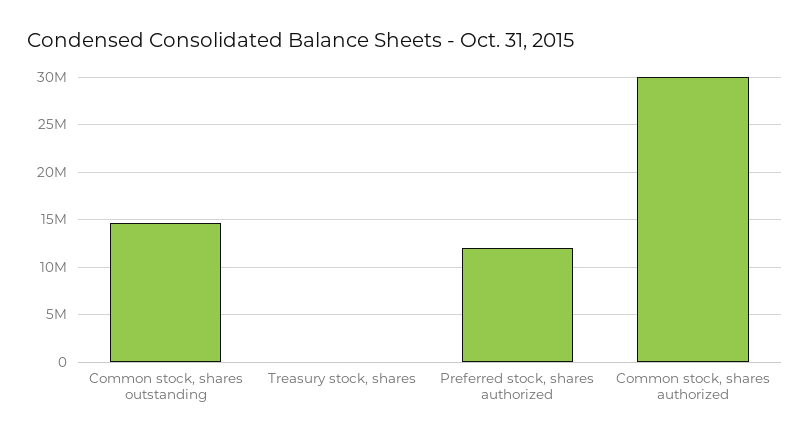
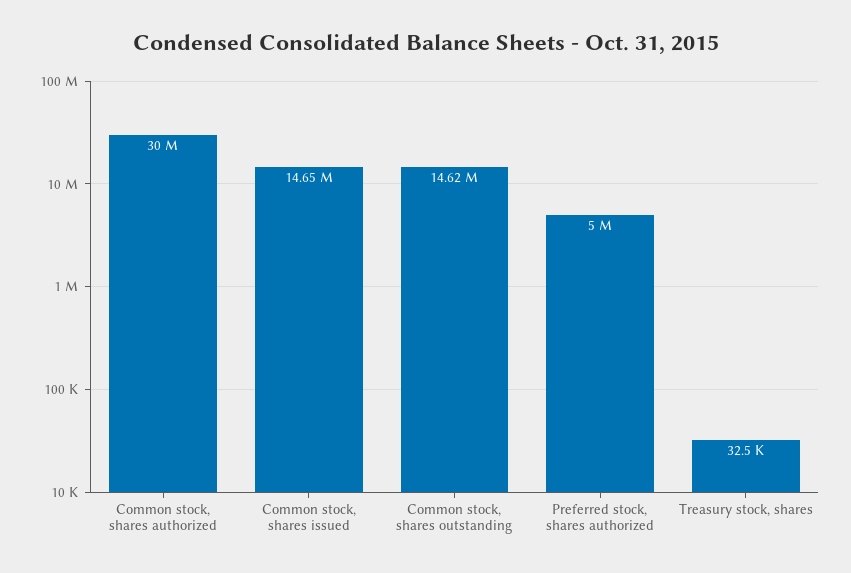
Preferred stock, shares authorized: 12000000 -> 5000000
Common stock, shares issued: none -> 14650000

